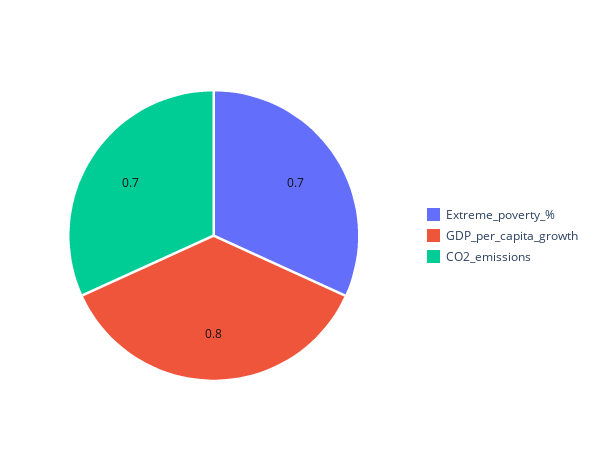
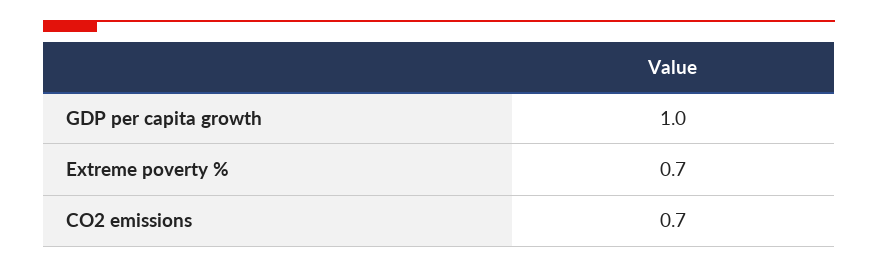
GDP_per_capita_growth: 0.8 -> 1

